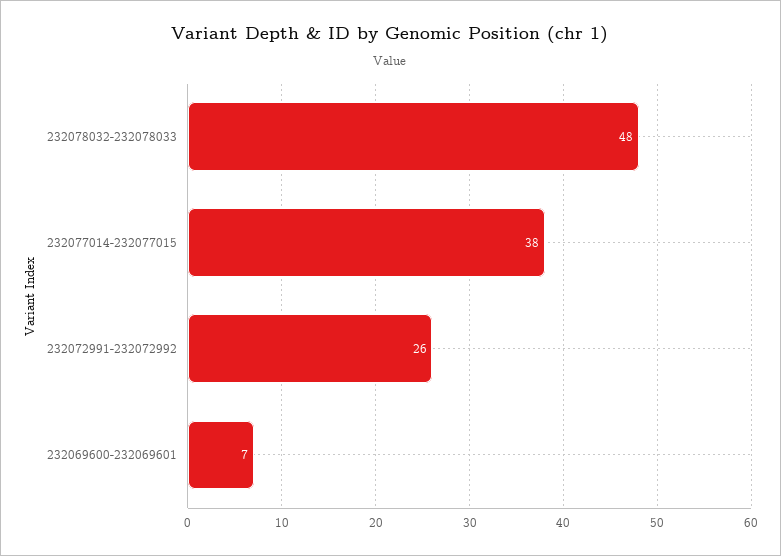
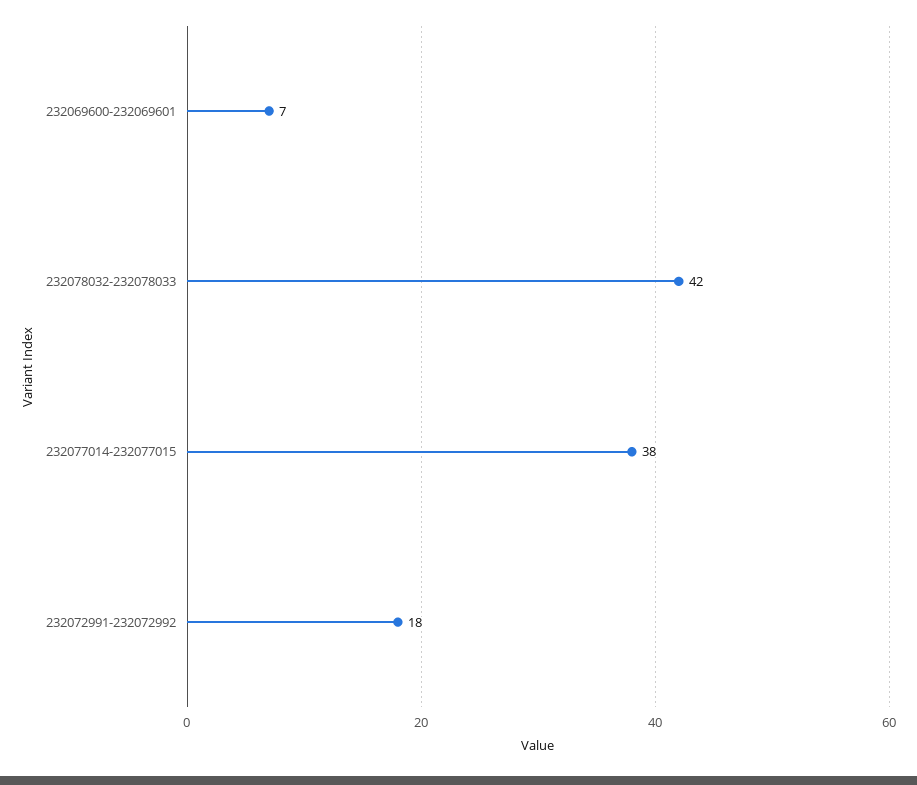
232078032-232078033: 48 -> 42
232072991-232072992: 26 -> 18

